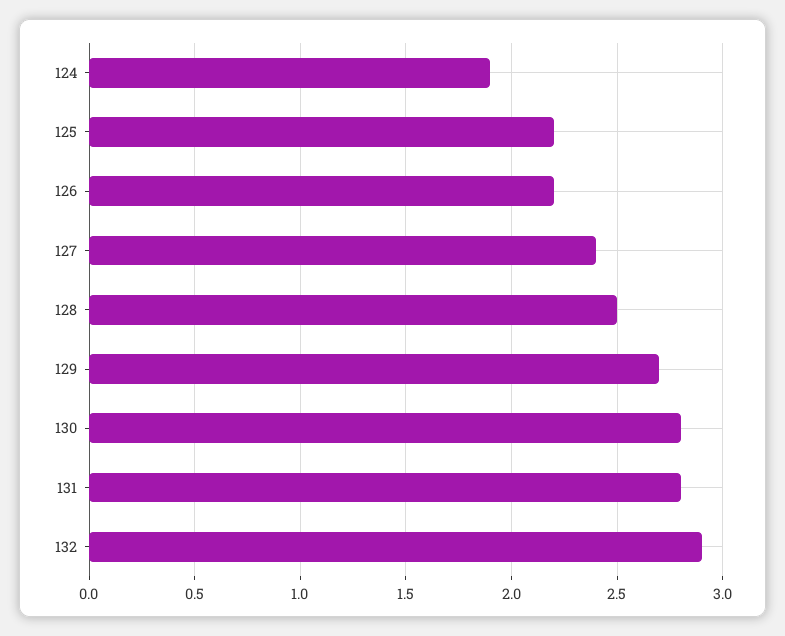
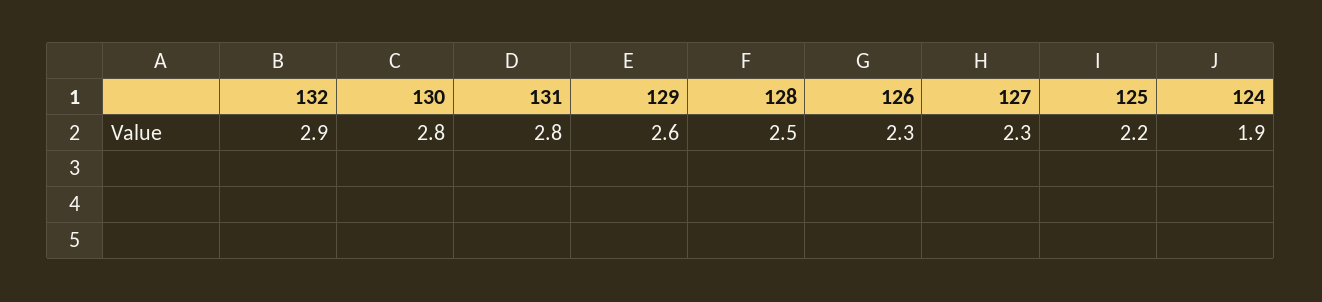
126: 2.2 -> 2.3
127: 2.4 -> 2.3
129: 2.7 -> 2.6

